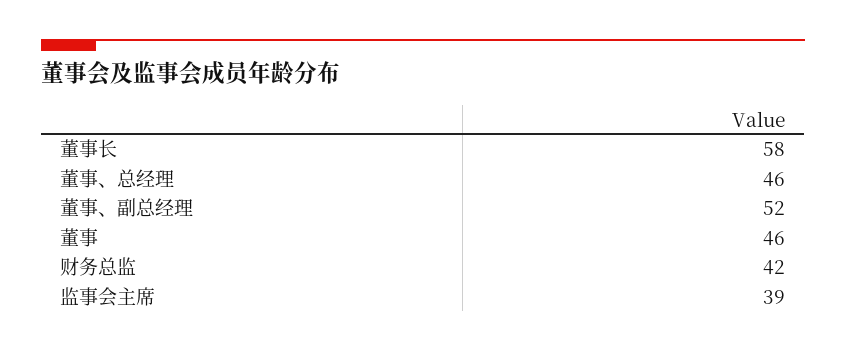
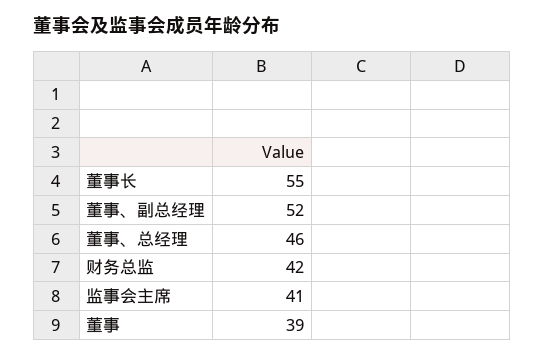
董事长: 58 -> 55
董事: 46 -> 39
监事会主席: 39 -> 41

